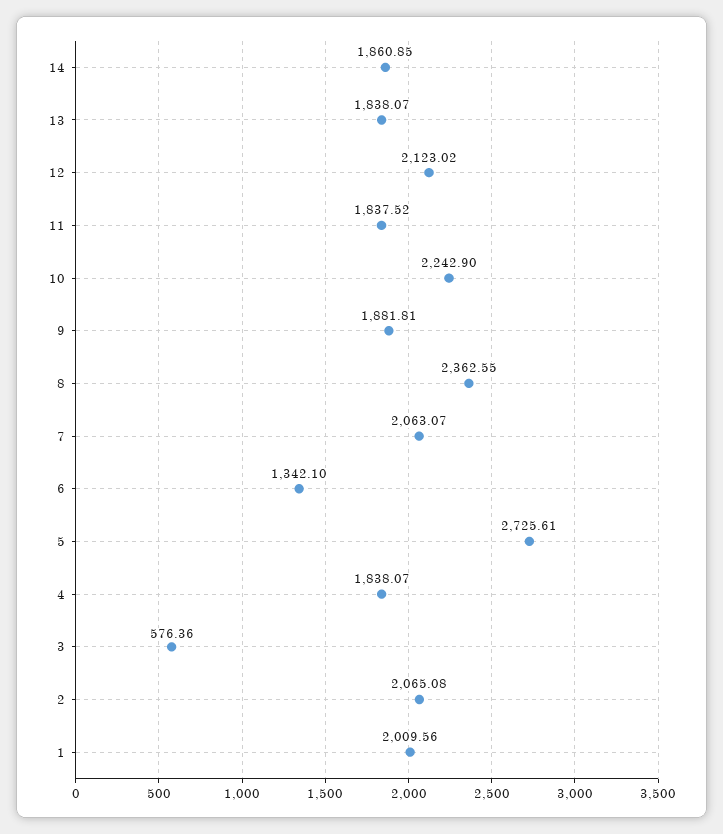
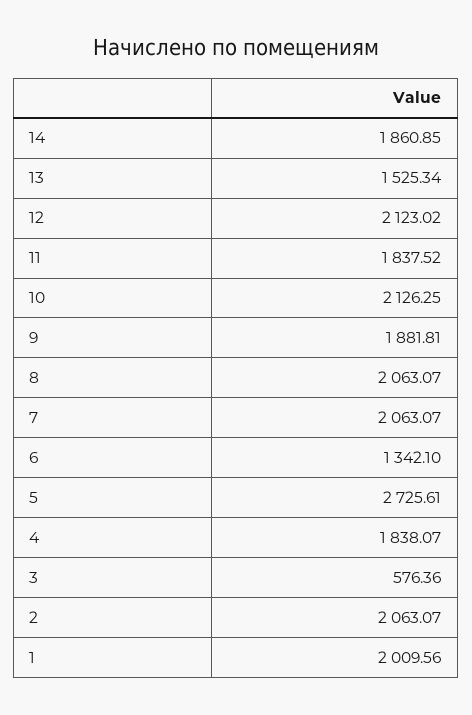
13: 1838.07 -> 1525.34
10: 2242.9 -> 2126.25
8: 2362.55 -> 2063.07
2: 2065.08 -> 2063.07

